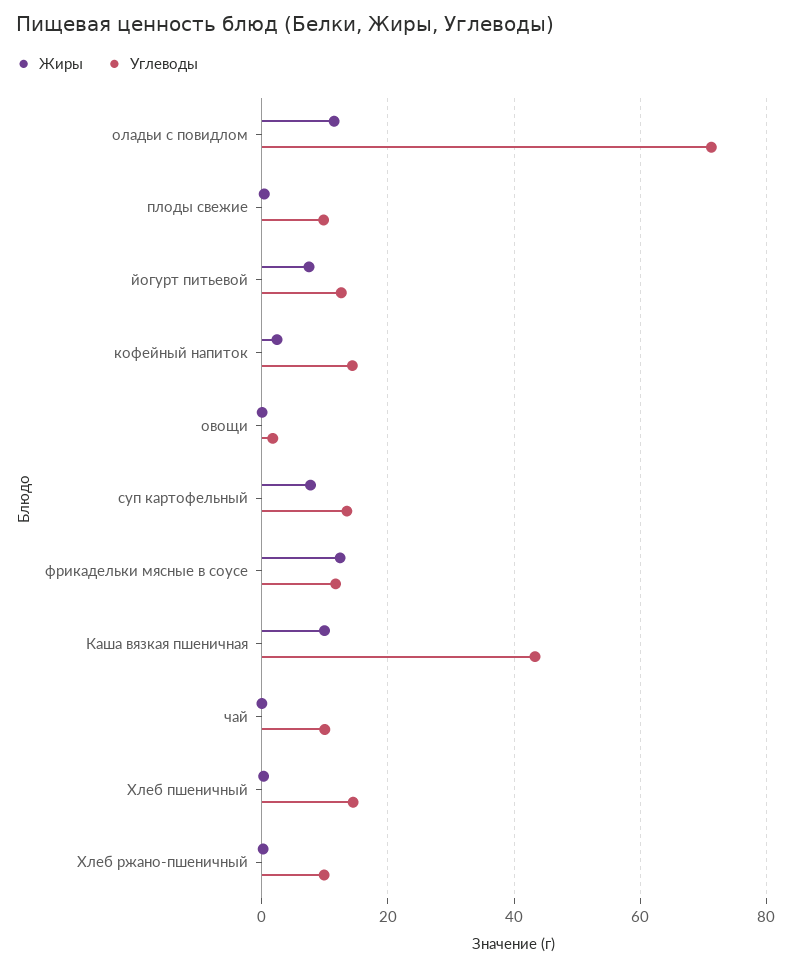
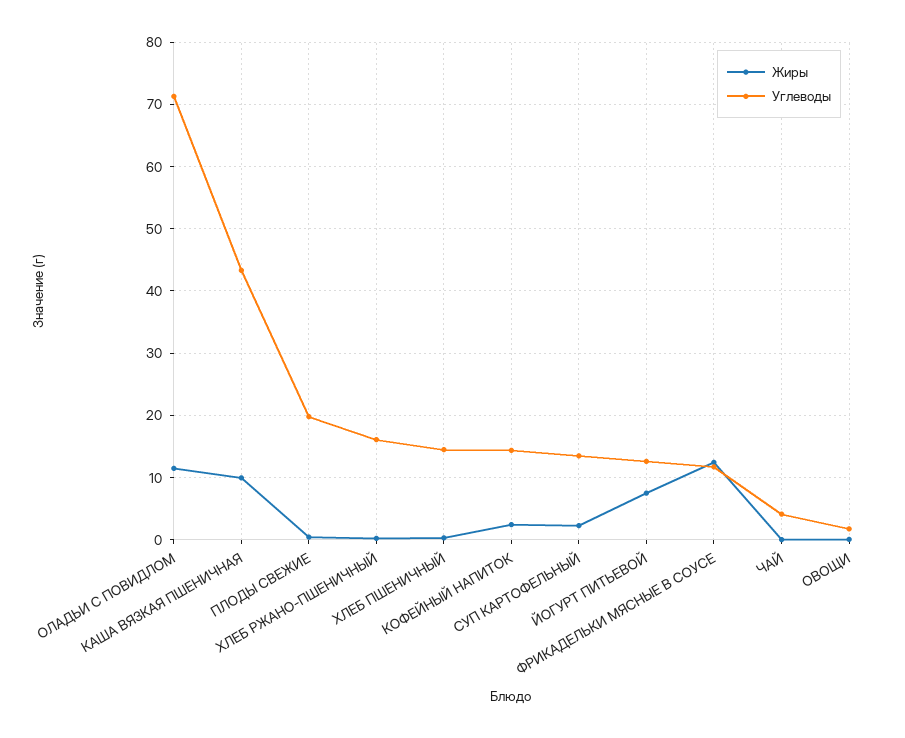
Углеводы, плоды свежие: 10 -> 20
Жиры, суп картофельный: 8 -> 2
Углеводы, чай: 10 -> 4
Углеводы, Хлеб ржано-пшеничный: 10 -> 16

